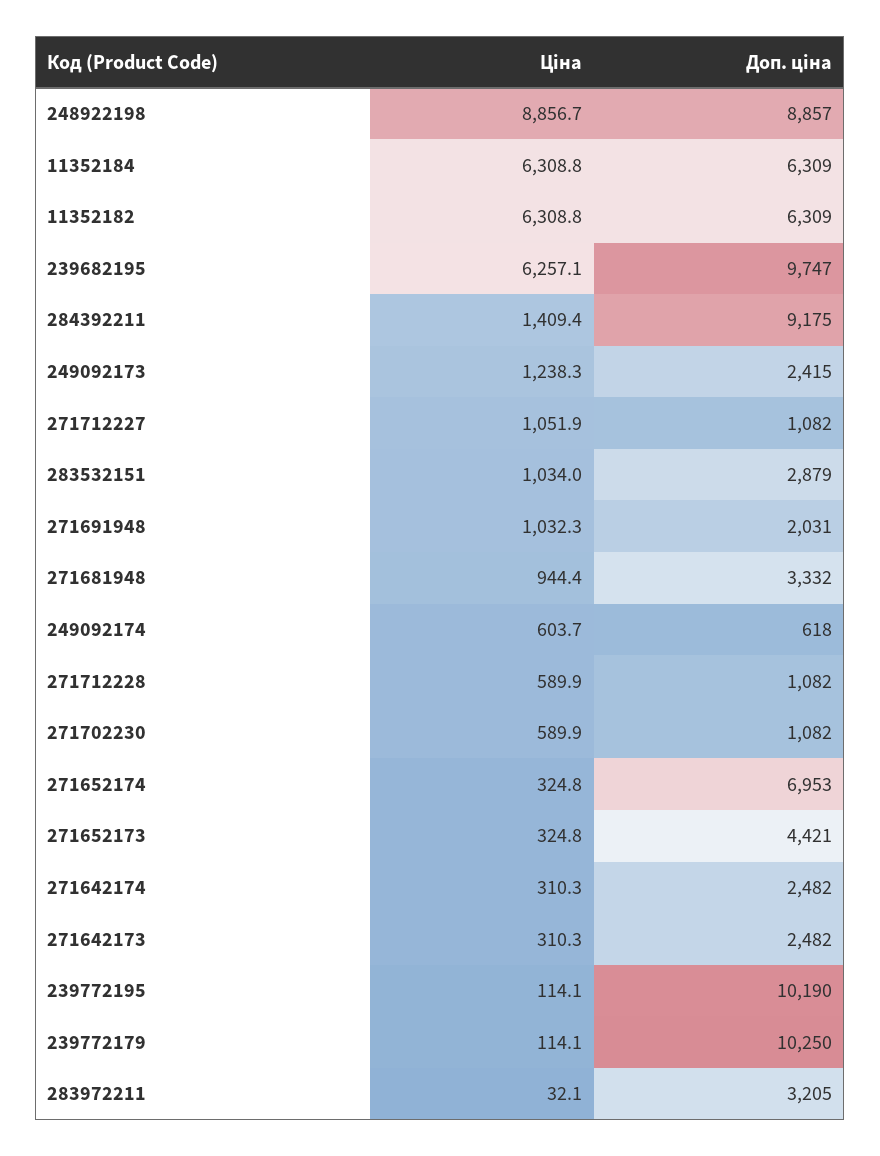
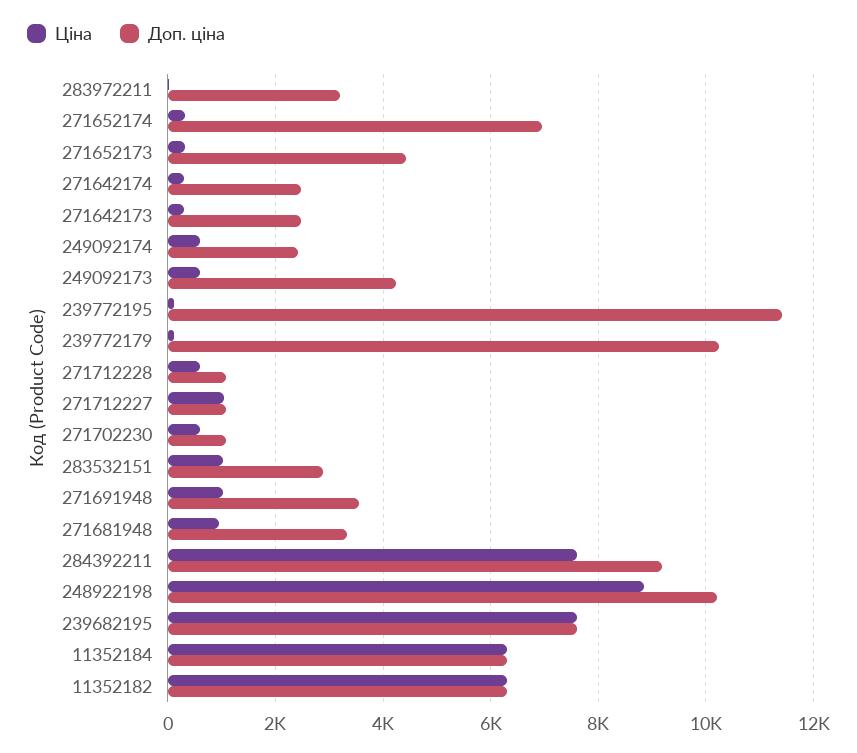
Доп. ціна, 248922198: 8857 -> 10200
Ціна, 239682195: 6257.1 -> 7600
Доп. ціна, 239682195: 9747 -> 7600
Ціна, 284392211: 1409.4 -> 7600
Ціна, 249092173: 1238.3 -> 600
Доп. ціна, 249092173: 2415 -> 4200
Доп. ціна, 271691948: 2031 -> 3600
Доп. ціна, 249092174: 618 -> 2400
Доп. ціна, 239772195: 10190 -> 11400

